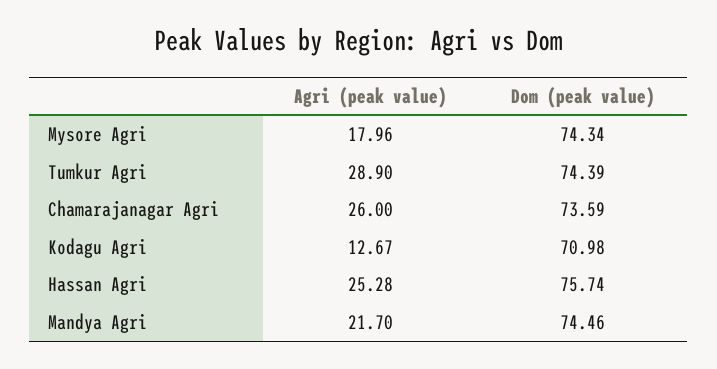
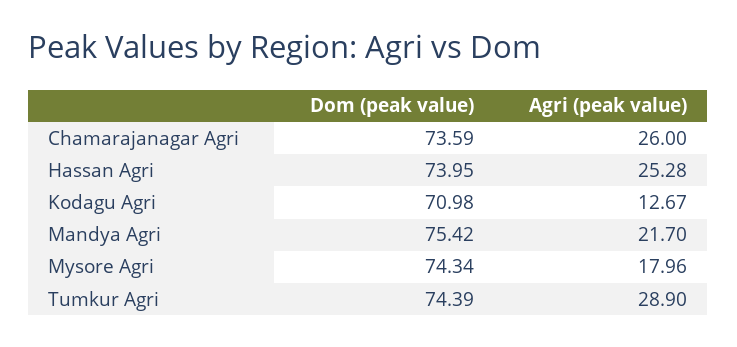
Dom (peak value), Hassan Agri: 75.74 -> 73.95
Dom (peak value), Mandya Agri: 74.46 -> 75.42

